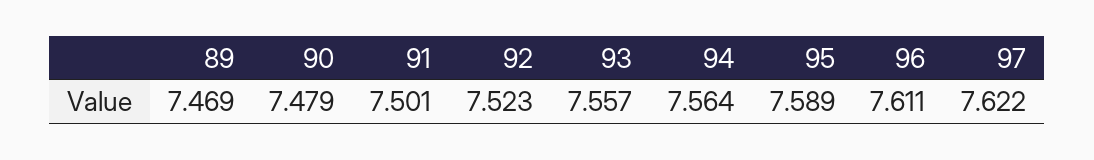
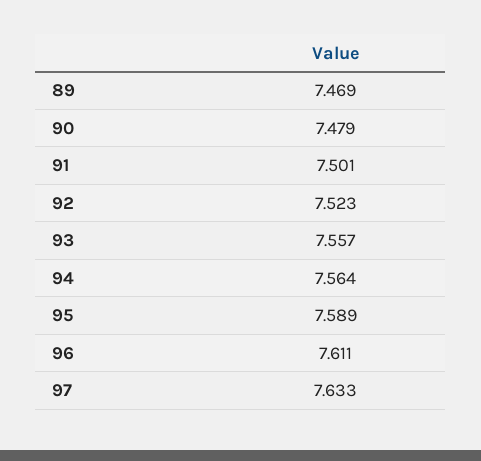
97: 7.622 -> 7.633

